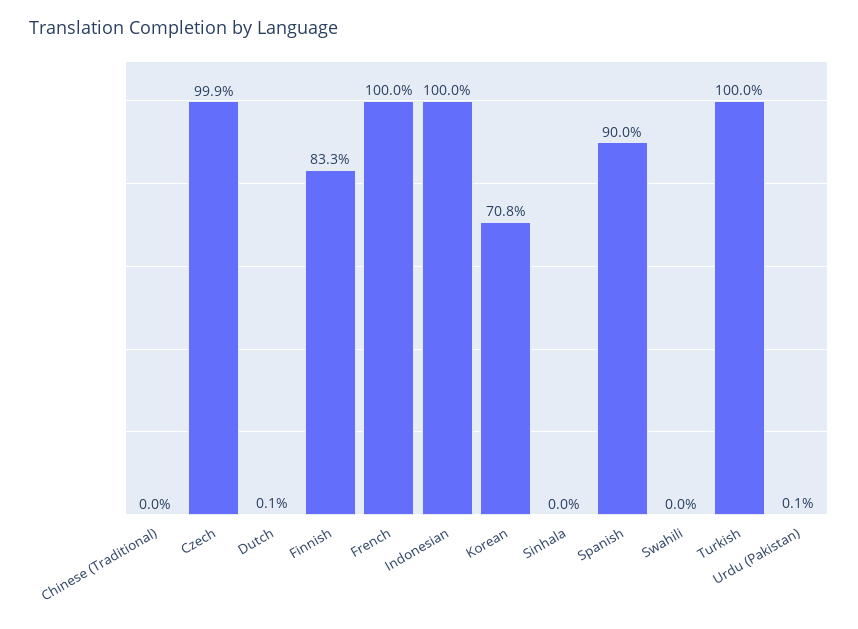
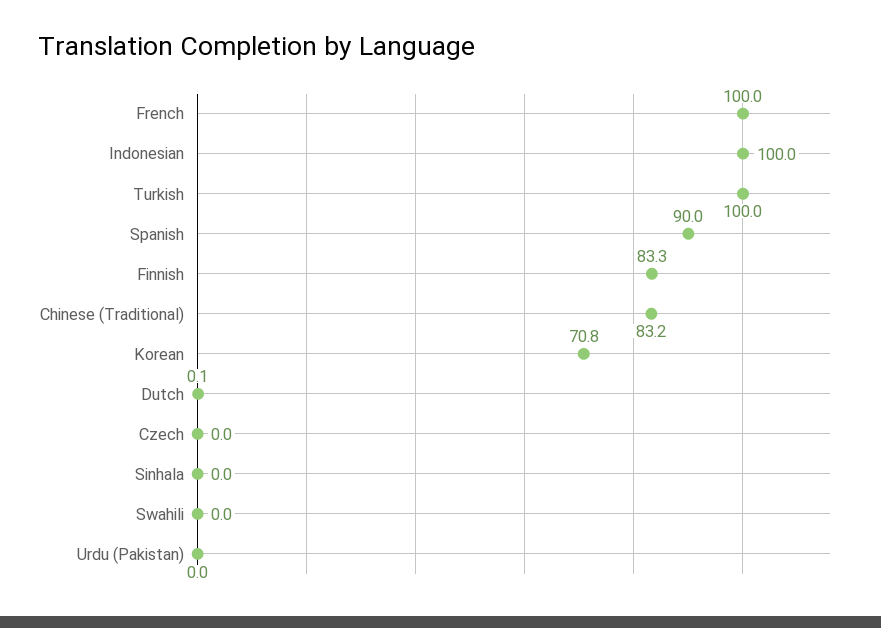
Chinese (Traditional): 0 -> 83.2
Czech: 99.9 -> 0
Urdu (Pakistan): 0.1 -> 0

